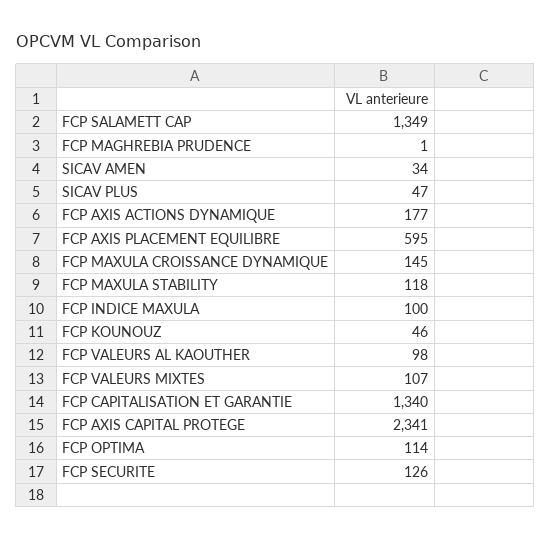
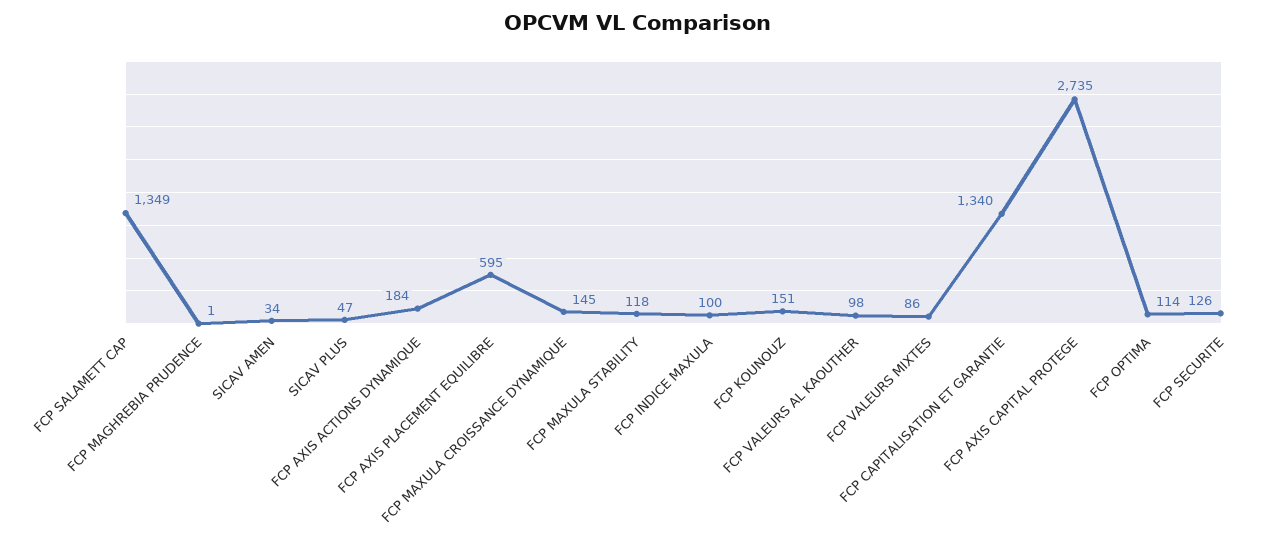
FCP AXIS ACTIONS DYNAMIQUE: 177 -> 184
FCP KOUNOUZ: 46 -> 151
FCP VALEURS MIXTES: 107 -> 86
FCP AXIS CAPITAL PROTEGE: 2341 -> 2735

